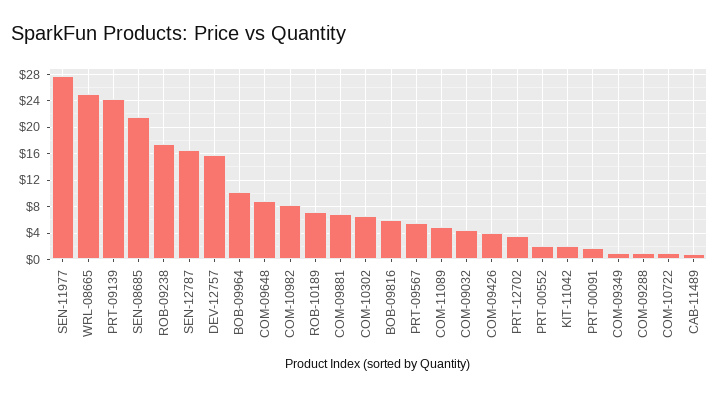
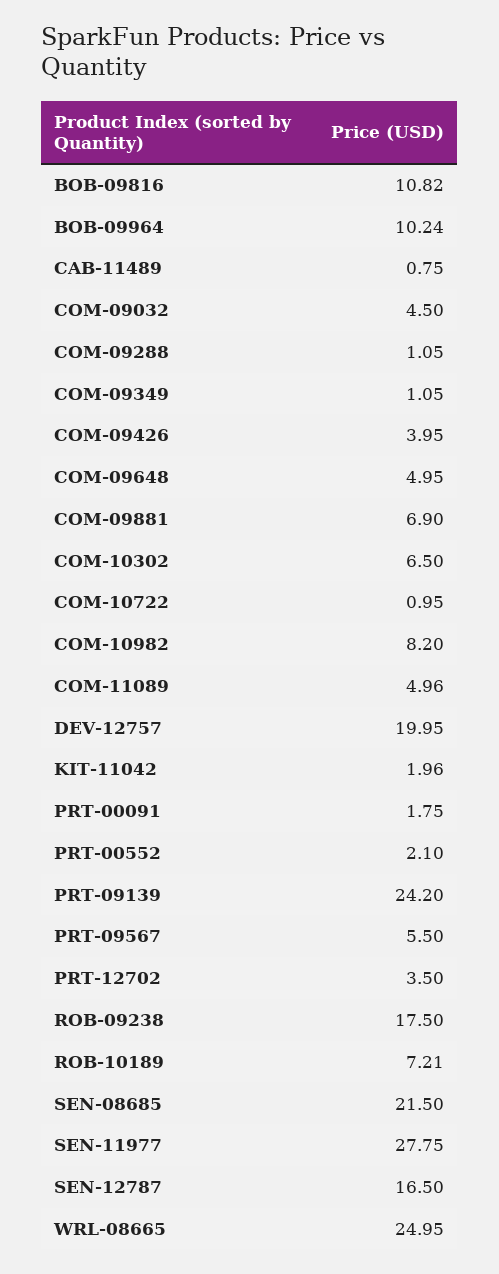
DEV-12757: 16 -> 19.95
COM-09648: 9 -> 4.95
BOB-09816: 6 -> 10.82

